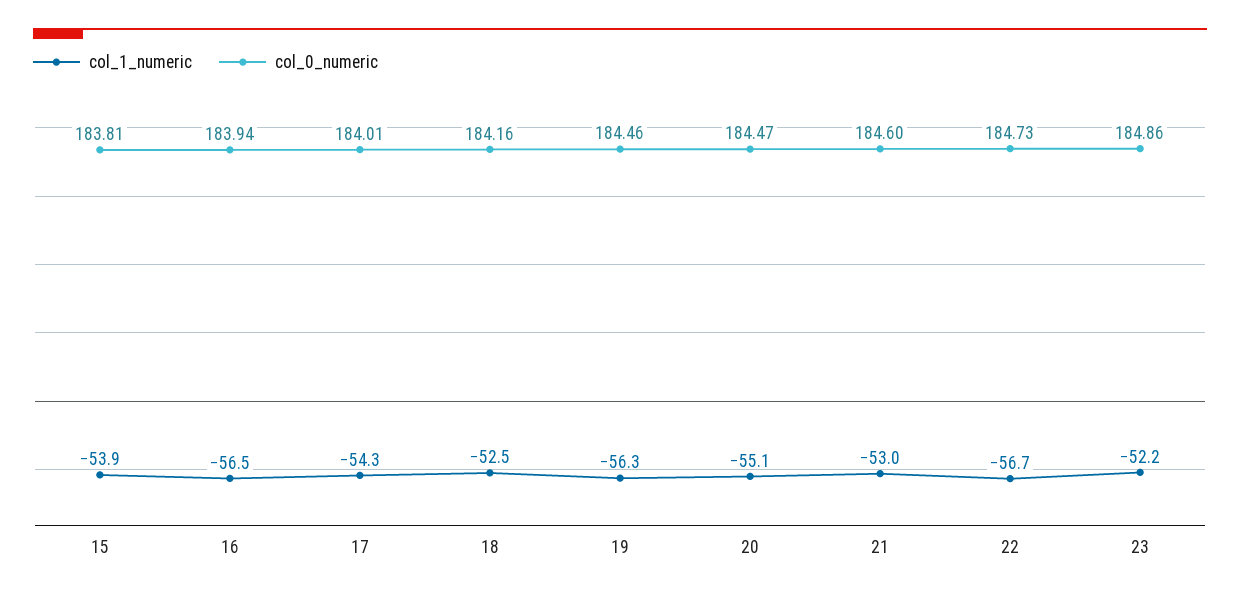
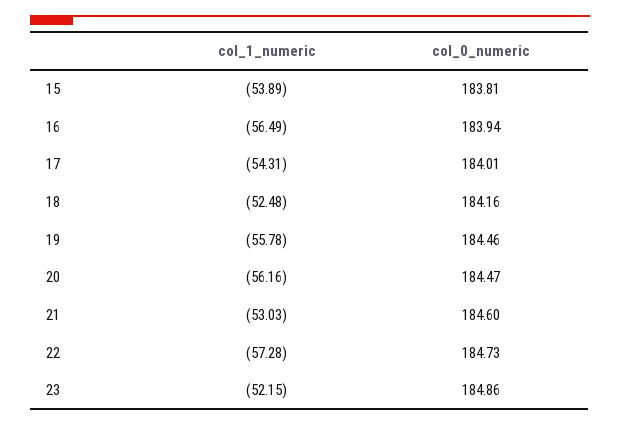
col_1_numeric, 19: -56.3 -> -55.78
col_1_numeric, 20: -55.1 -> -56.16
col_1_numeric, 22: -56.7 -> -57.28

